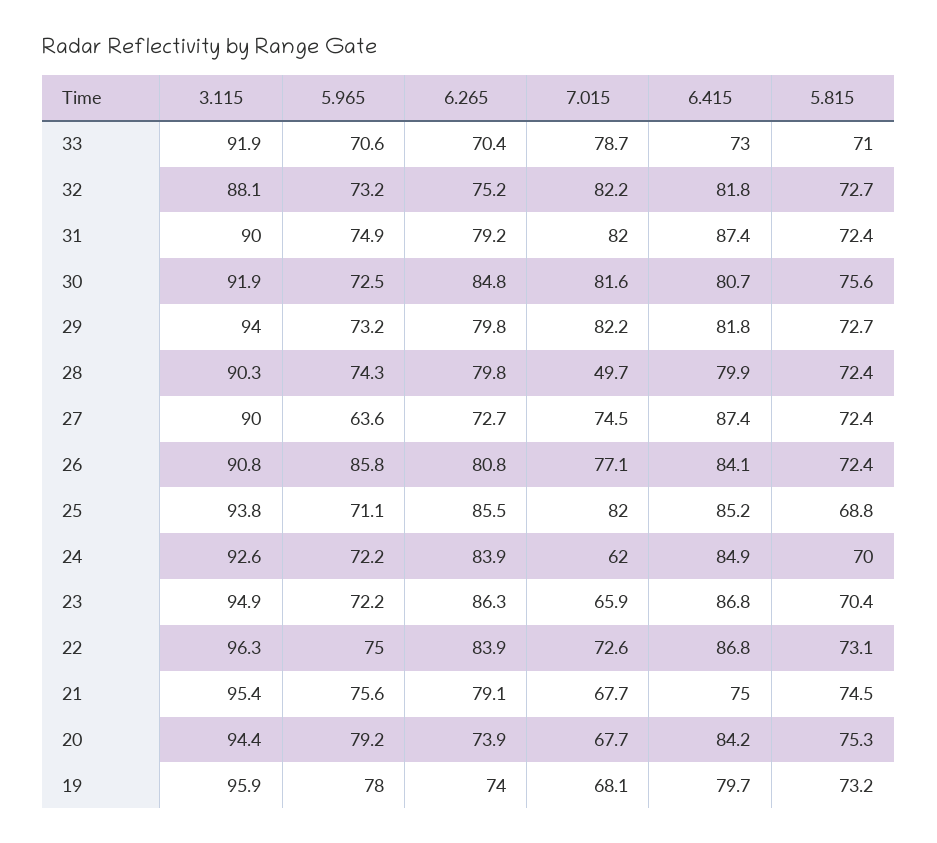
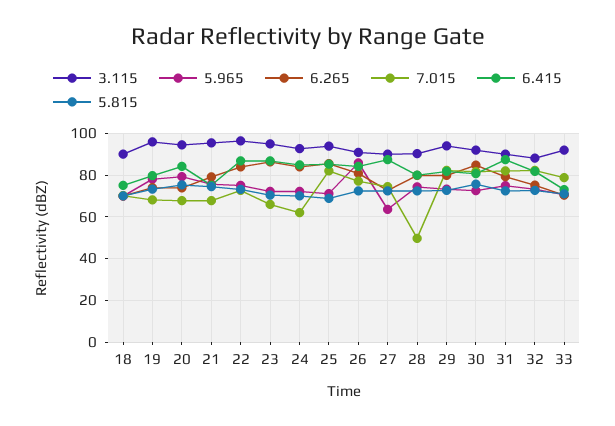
3.115, 18: none -> 90
5.965, 18: none -> 70
6.265, 18: none -> 70
7.015, 18: none -> 70
6.415, 18: none -> 75
5.815, 18: none -> 70

